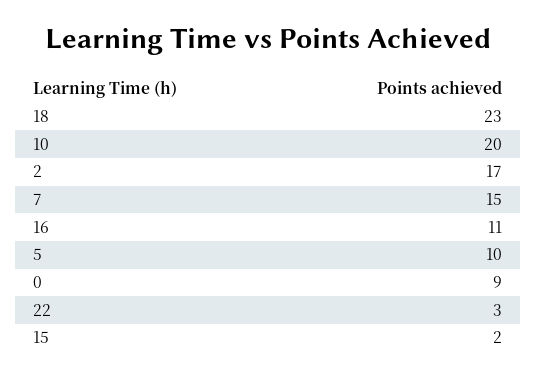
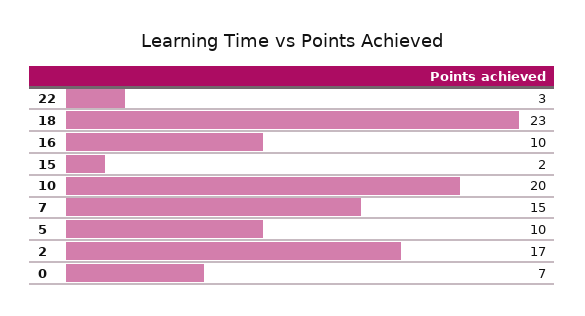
16: 11 -> 10
0: 9 -> 7

